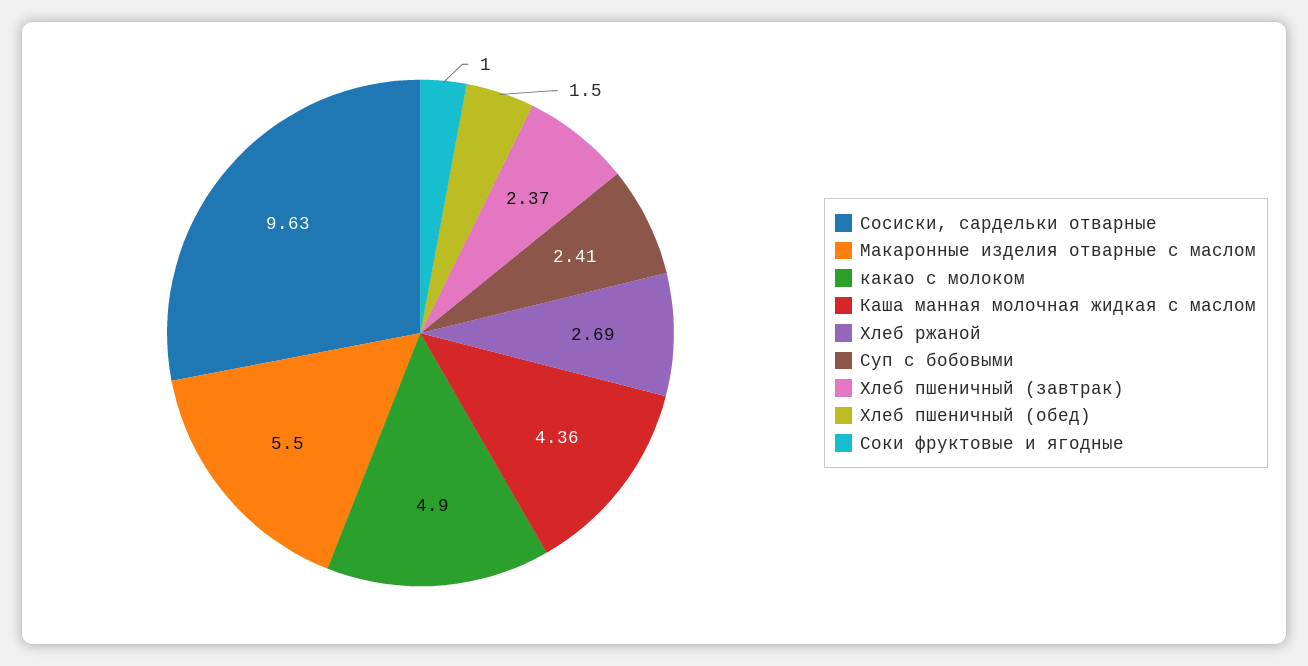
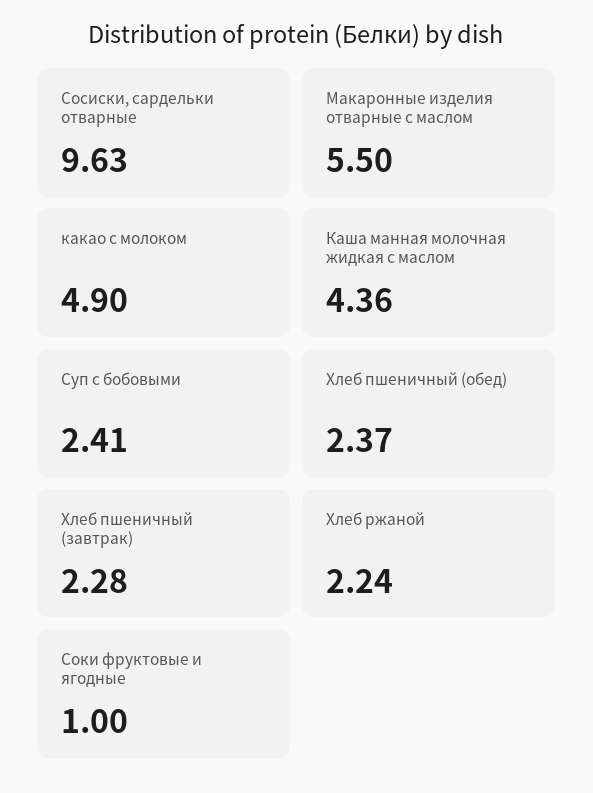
Хлеб ржаной: 2.69 -> 2.24
Хлеб пшеничный (завтрак): 2.37 -> 2.28
Хлеб пшеничный (обед): 1.5 -> 2.37

